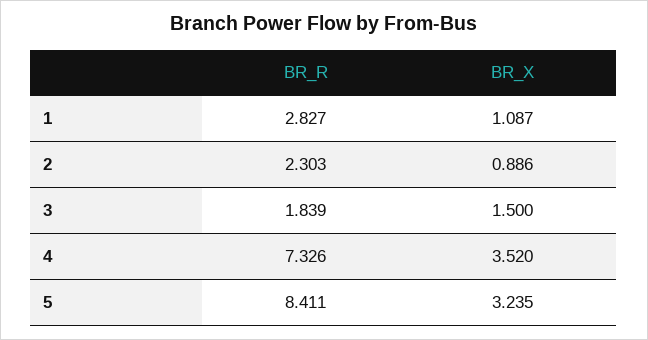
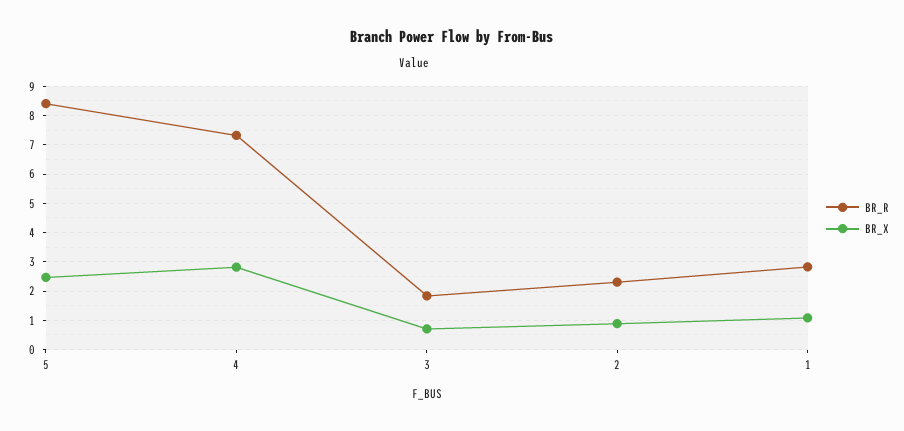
BR_X, 3: 1.5 -> 0.75
BR_X, 4: 3.52 -> 2.75
BR_X, 5: 3.235 -> 2.5

